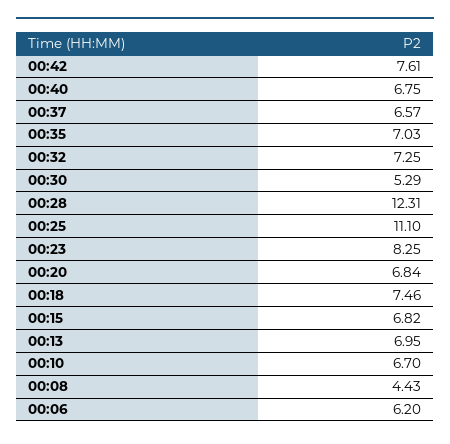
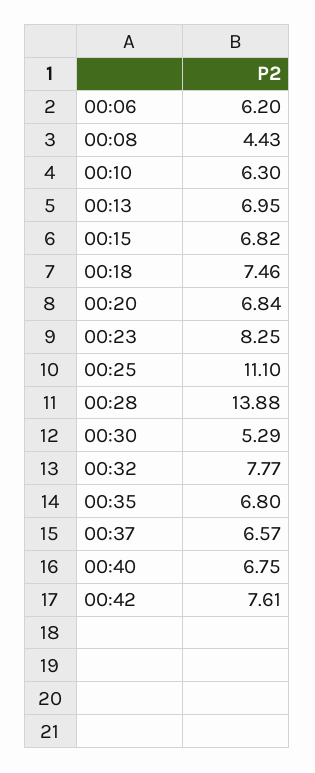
00:35: 7.03 -> 6.8
00:32: 7.25 -> 7.77
00:28: 12.31 -> 13.88
00:10: 6.7 -> 6.3

